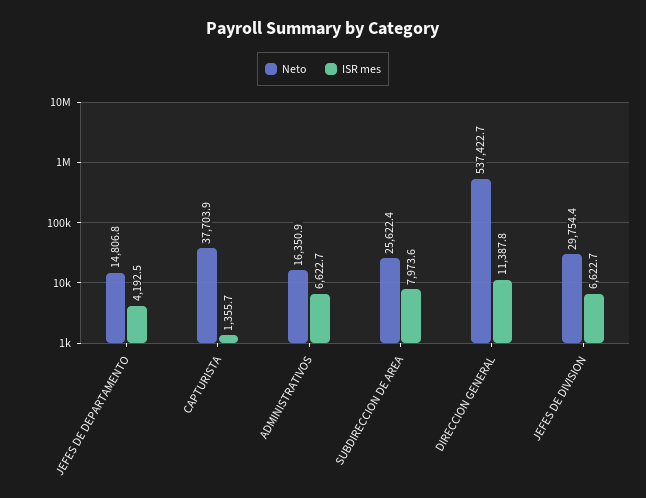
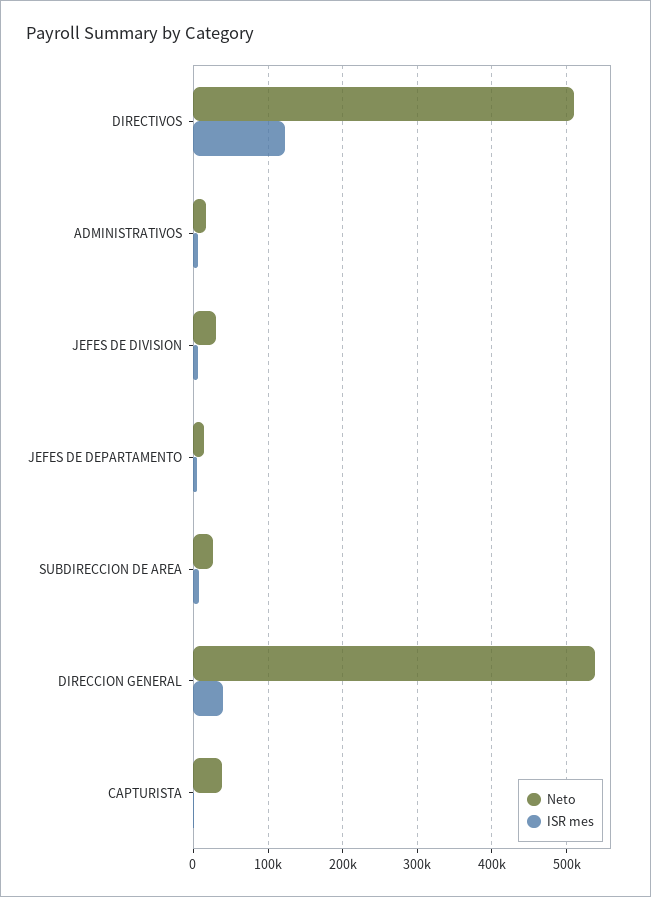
ISR mes, DIRECCION GENERAL: 11387.8 -> 40000
Neto, DIRECTIVOS: none -> 510000
ISR mes, DIRECTIVOS: none -> 120000

